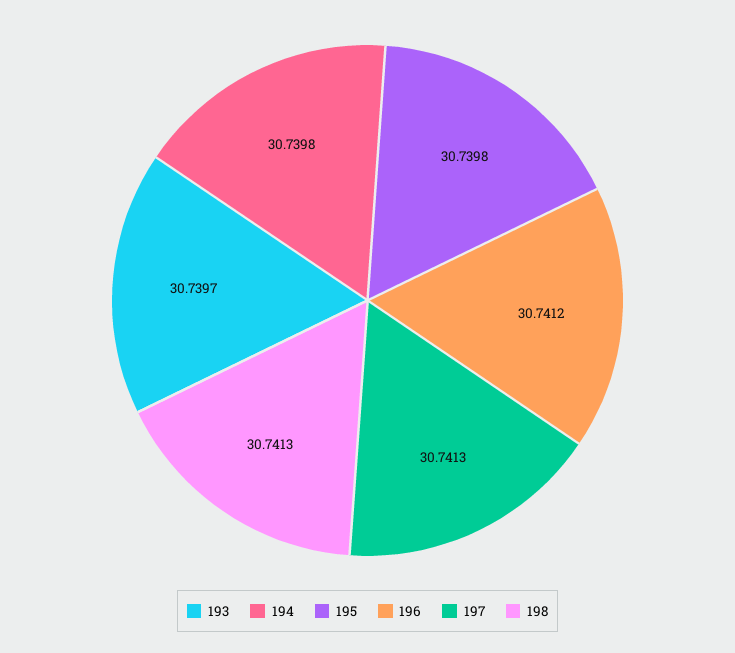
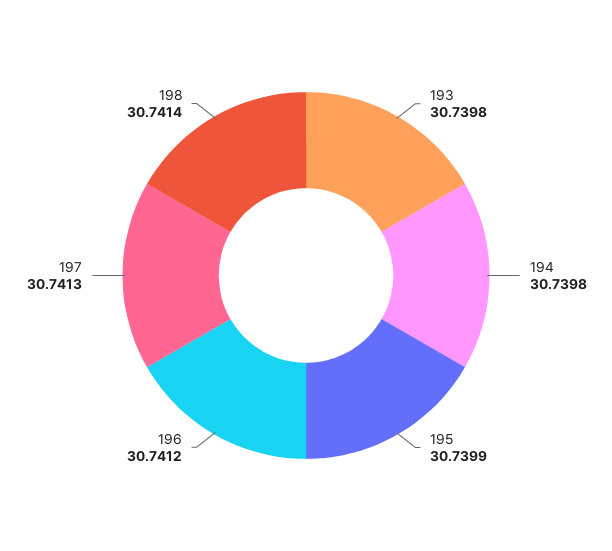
193: 30.7397 -> 30.7398
195: 30.7398 -> 30.7399
198: 30.7413 -> 30.7414

